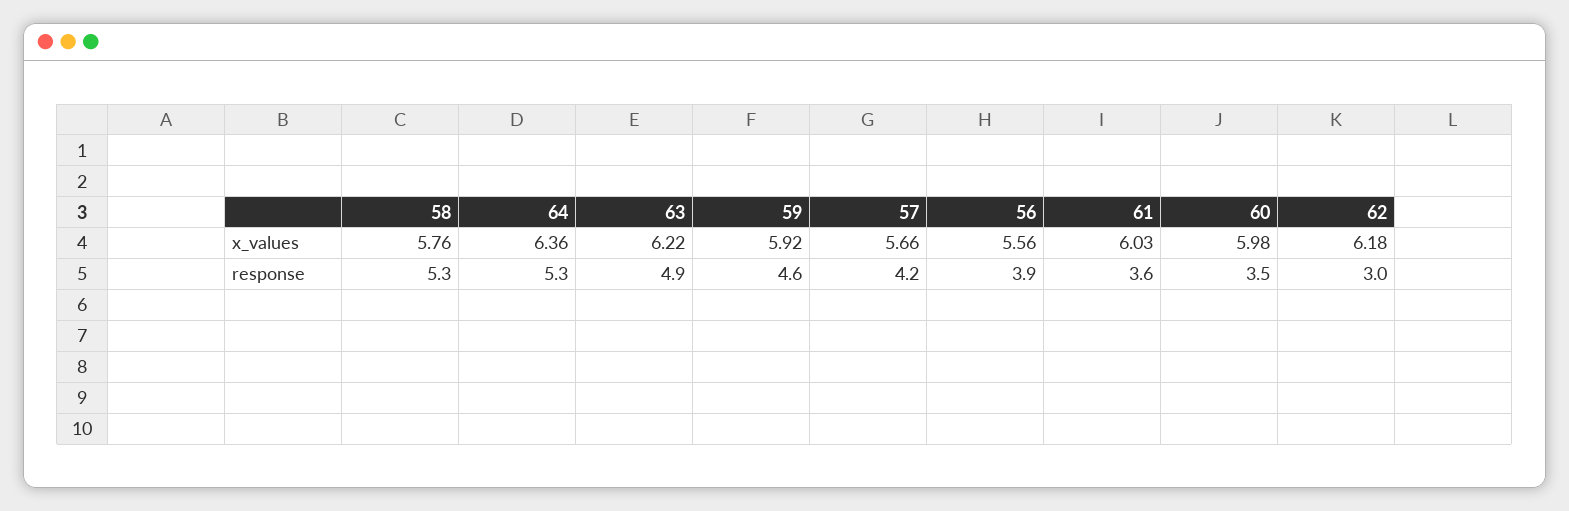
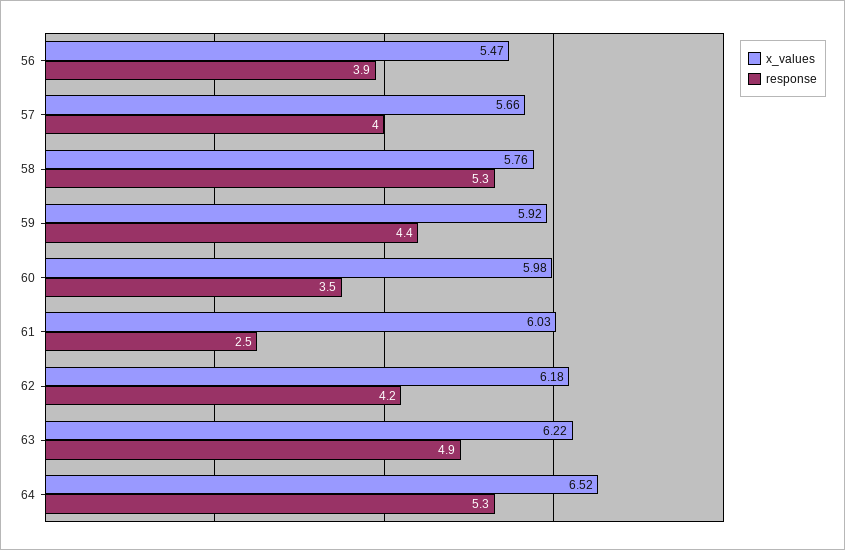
x_values, 64: 6.36 -> 6.52
x_values, 56: 5.56 -> 5.47
response, 59: 4.6 -> 4.4
response, 57: 4.2 -> 4
response, 61: 3.6 -> 2.5
response, 62: 3 -> 4.2

